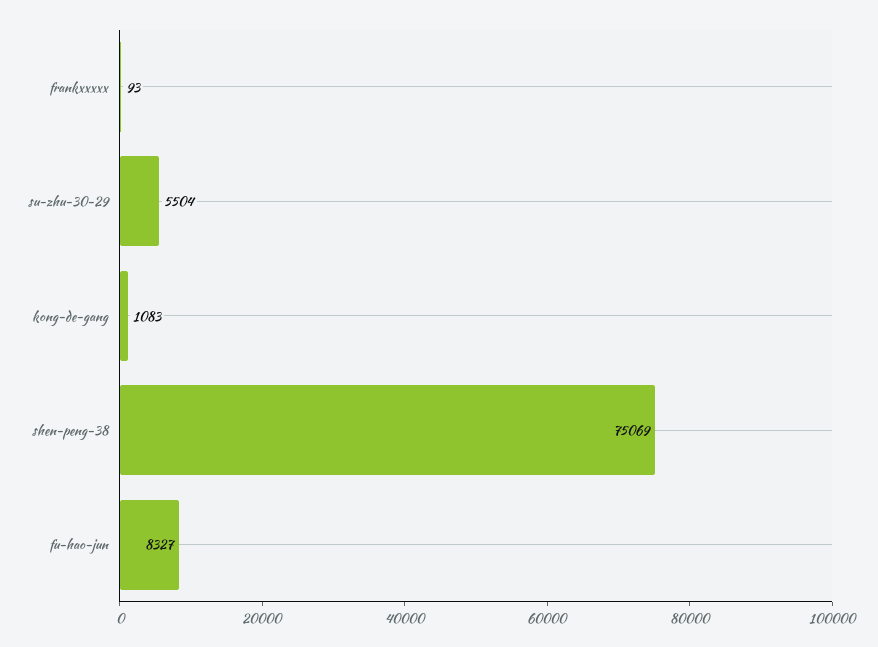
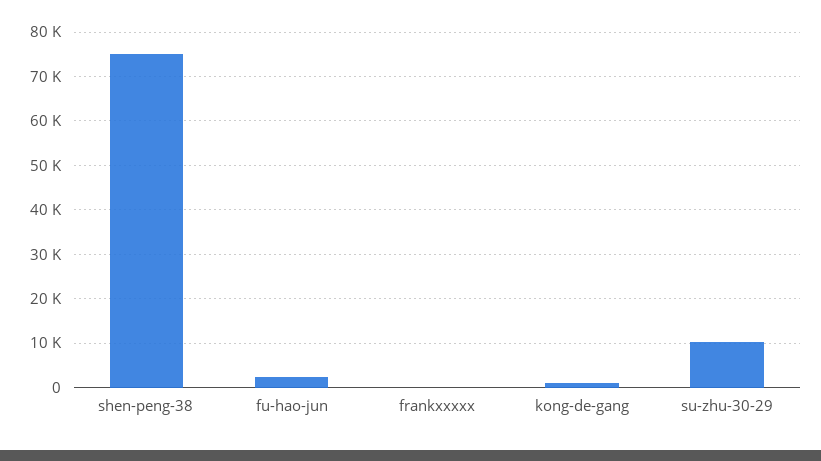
su-zhu-30-29: 5504 -> 10000
fu-hao-jun: 8327 -> 2000

